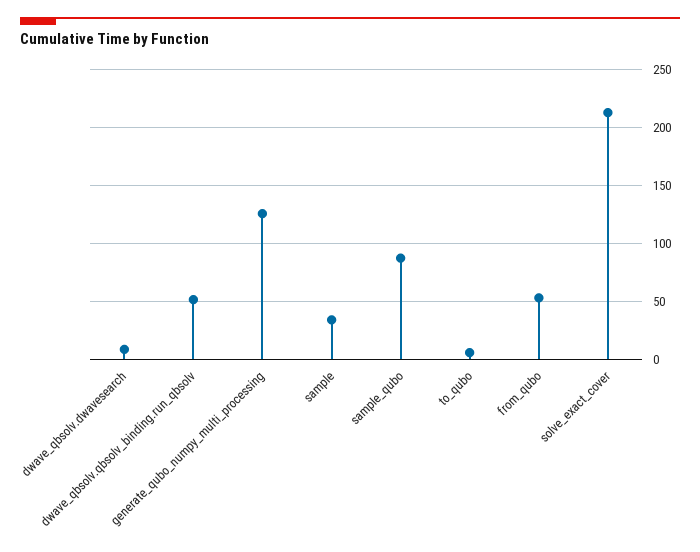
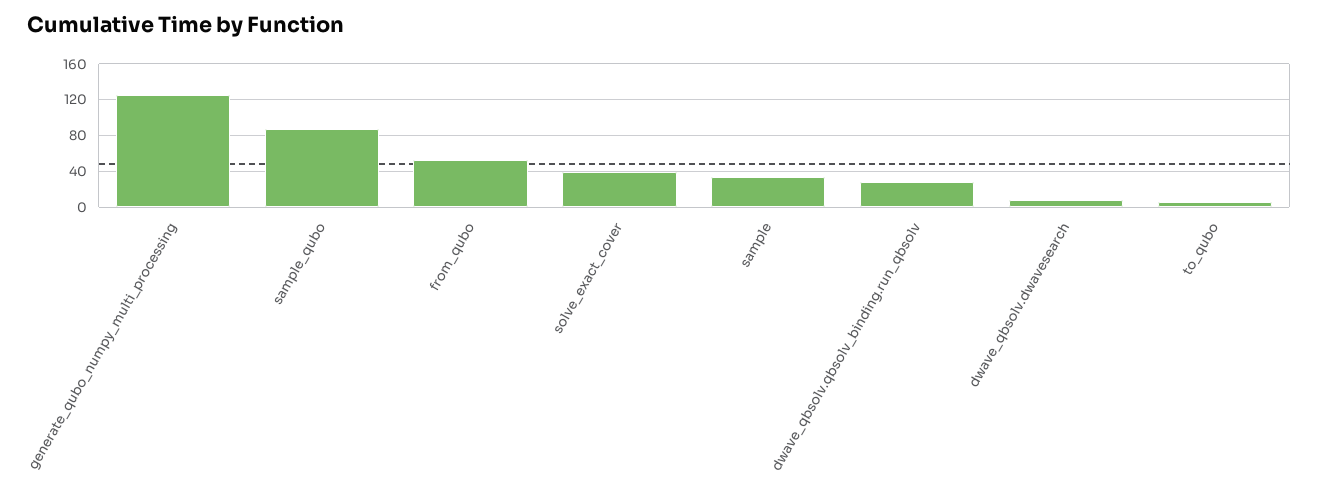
dwave_qbsolv.qbsolv_binding.run_qbsolv: 50 -> 30
solve_exact_cover: 210 -> 40

